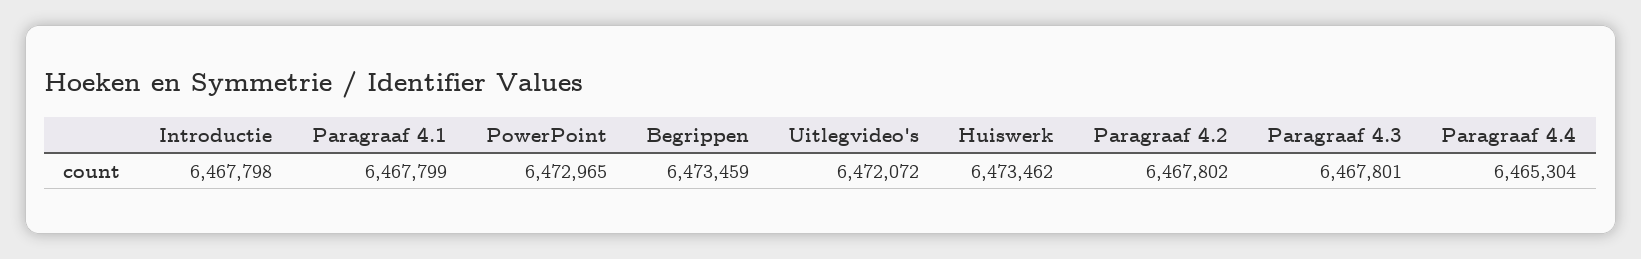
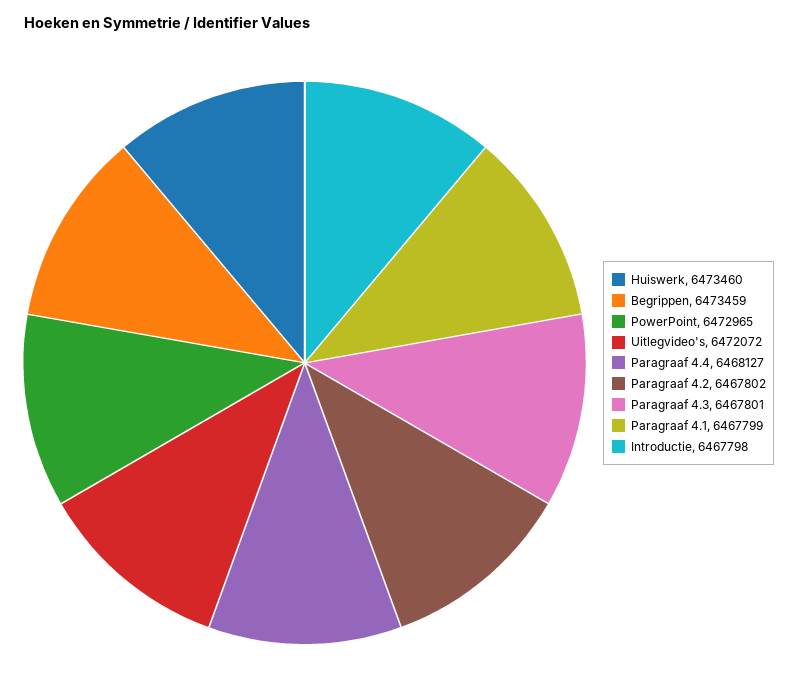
Huiswerk: 6473462 -> 6473460
Paragraaf 4.4: 6465304 -> 6468127

